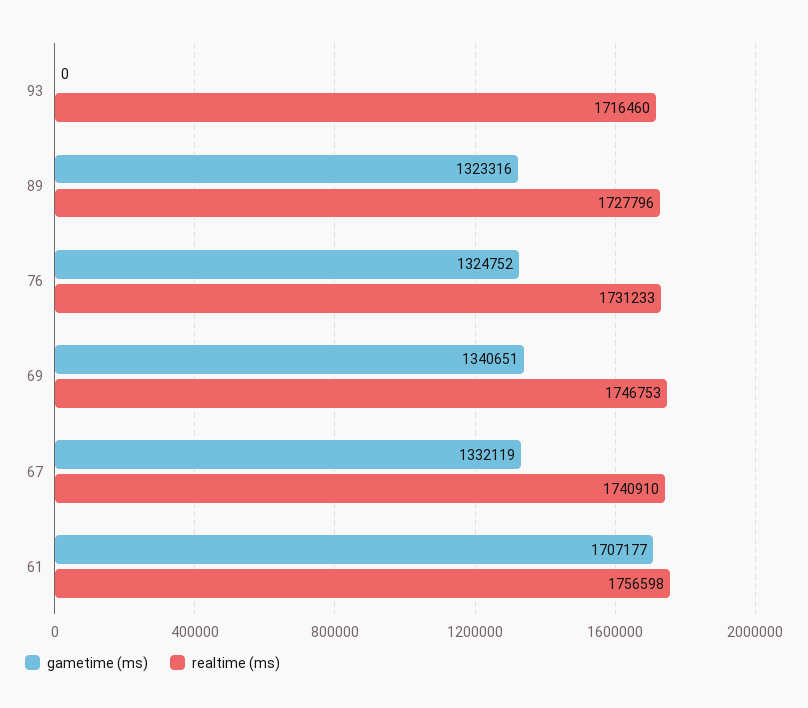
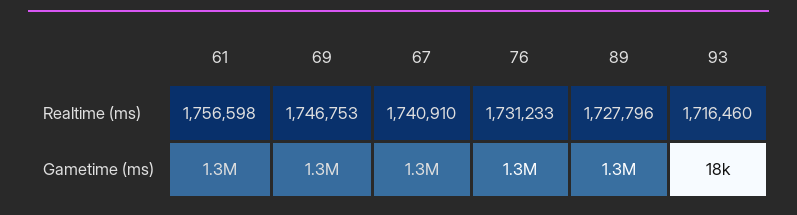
gametime (ms), 93: 0 -> 18000
gametime (ms), 61: 1707177 -> 1300000

